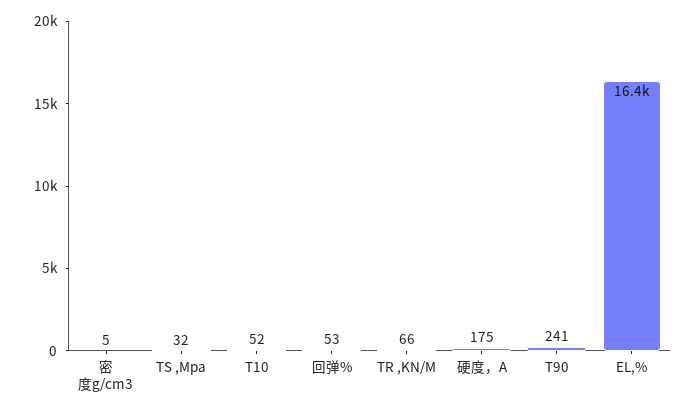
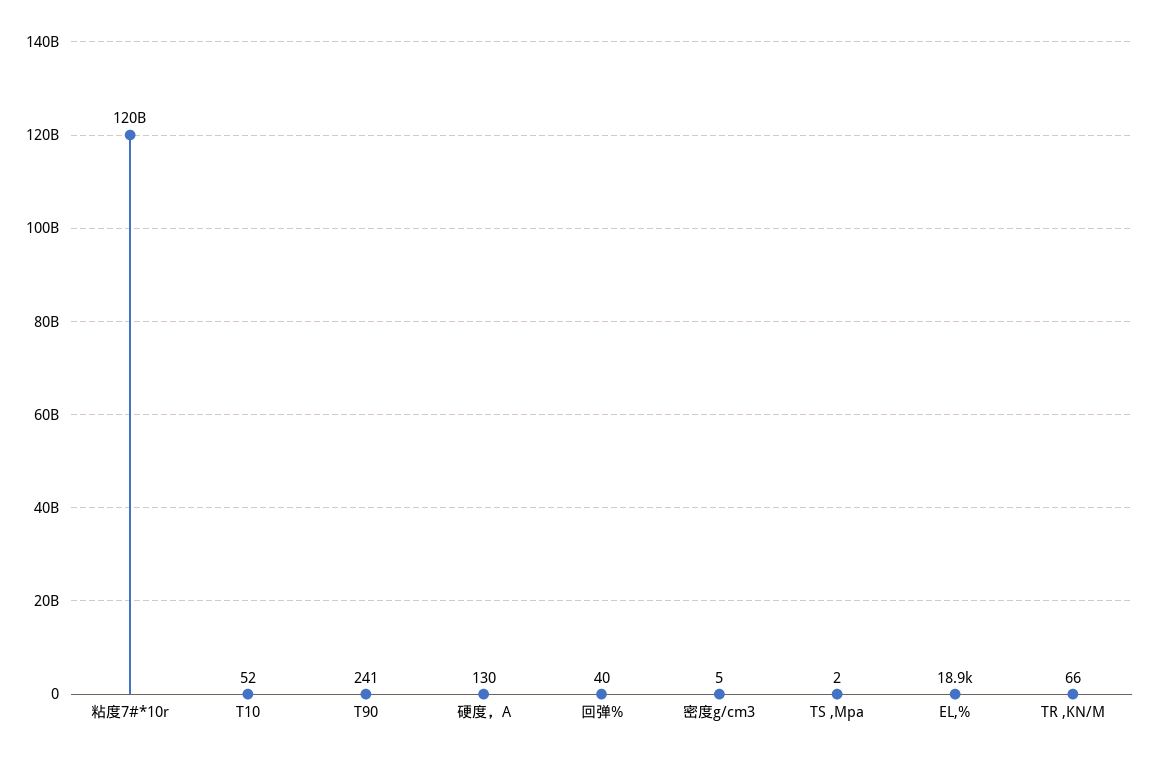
TS ,Mpa: 32 -> 2
回弹%: 53 -> 40
硬度，A: 175 -> 130
EL,%: 16400 -> 18900
粘度7#*10r: none -> 120000000000

